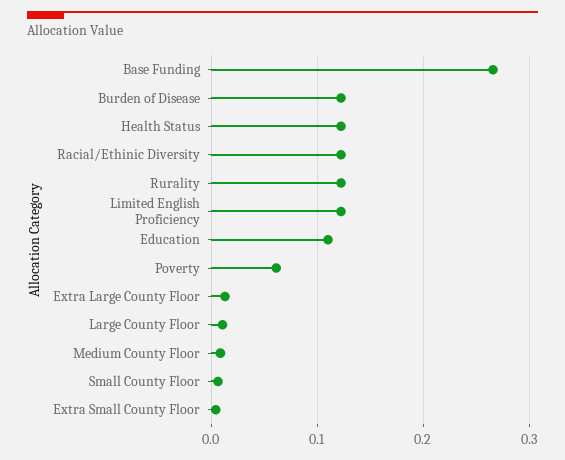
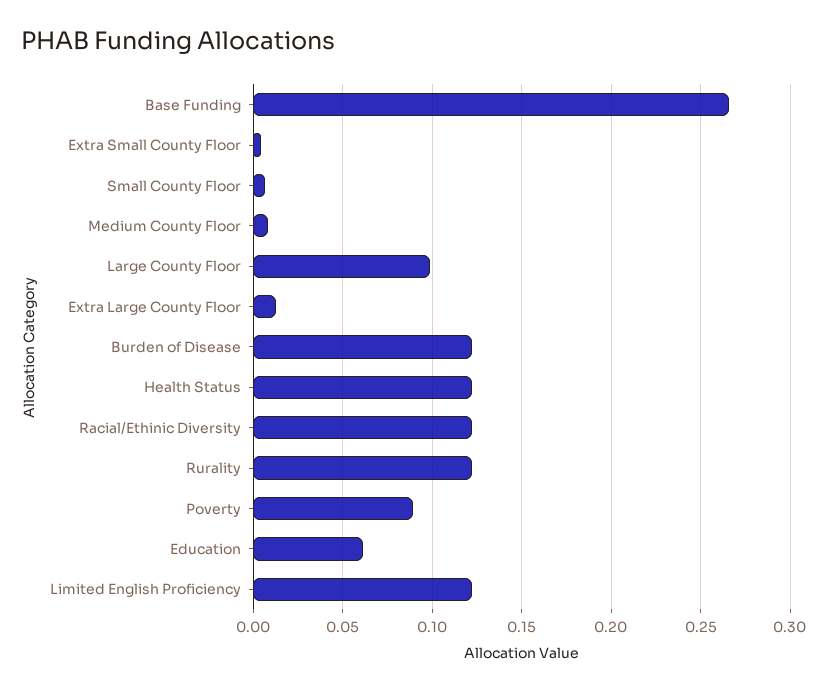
Education: 0.11 -> 0.06
Poverty: 0.06 -> 0.09
Large County Floor: 0.01 -> 0.1

